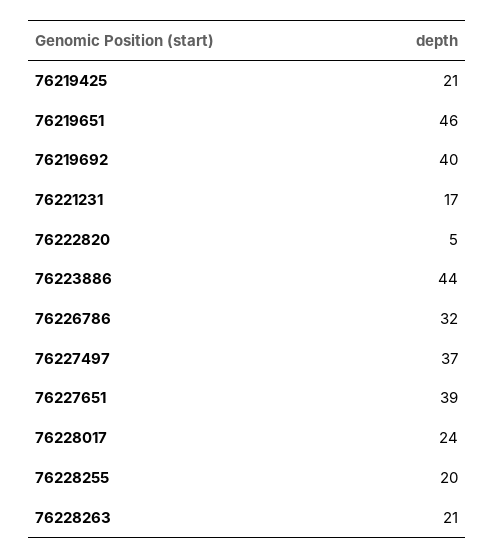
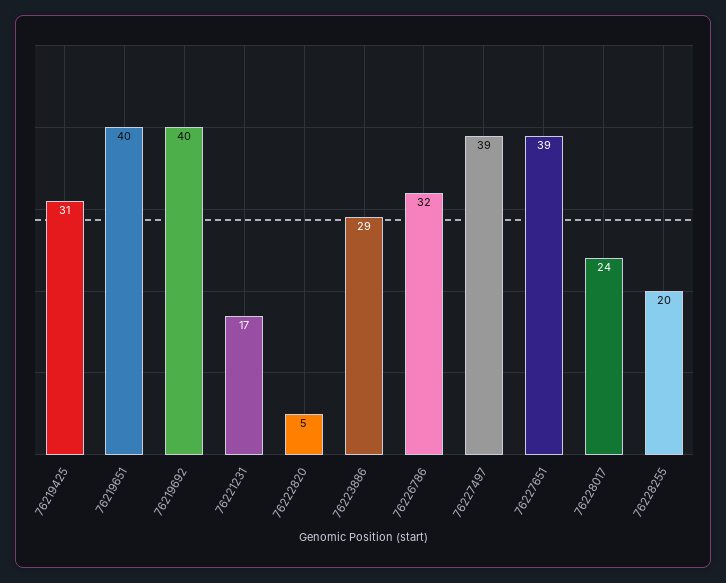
76219425: 21 -> 31
76219651: 46 -> 40
76223886: 44 -> 29
76227497: 37 -> 39
76228263: 21 -> none

